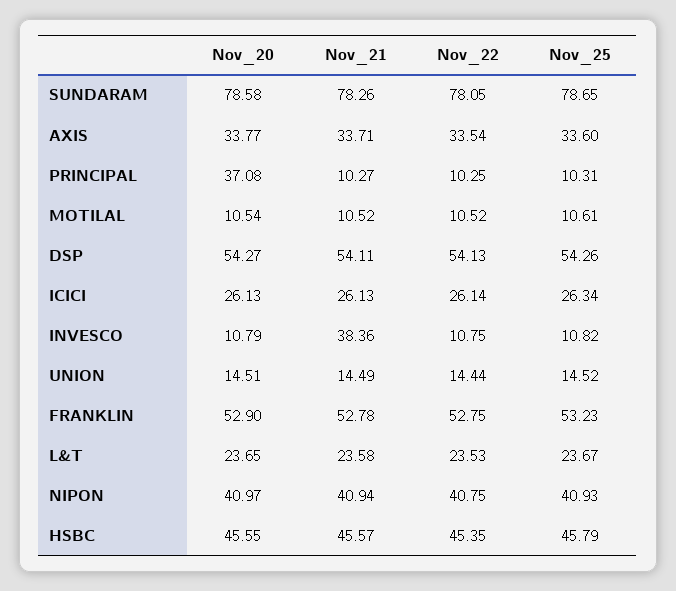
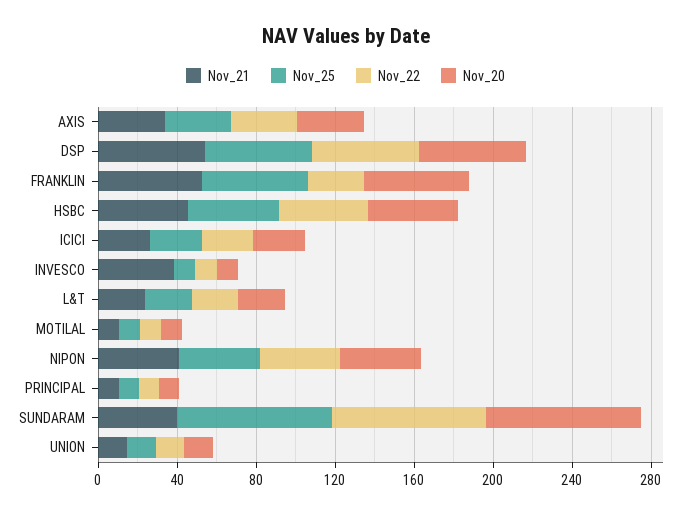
Nov_21, SUNDARAM: 78.26 -> 40
Nov_20, PRINCIPAL: 37.08 -> 10
Nov_22, FRANKLIN: 52.75 -> 30

